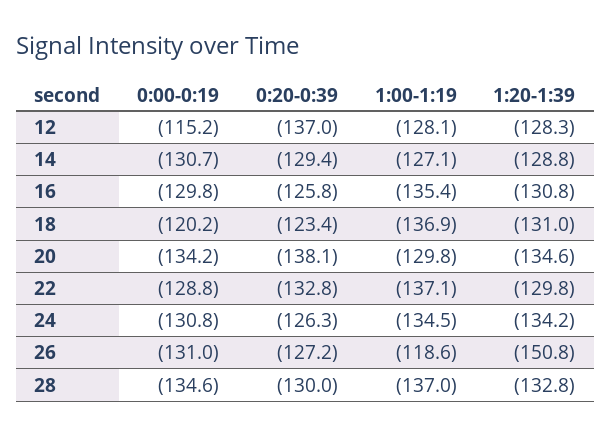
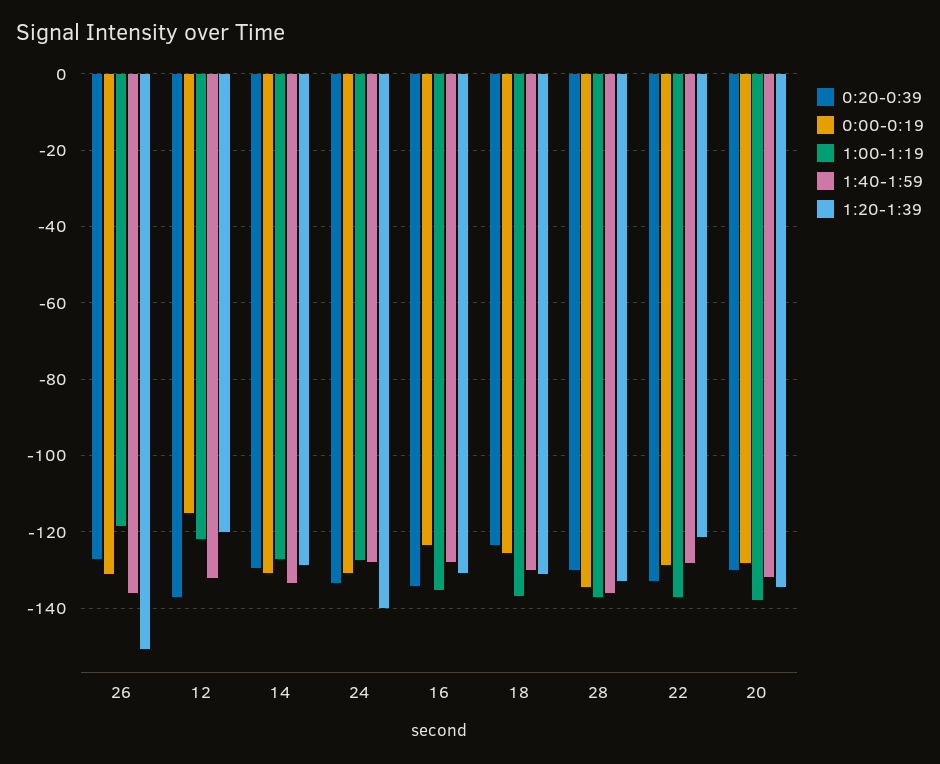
1:00-1:19, 12: -128.1 -> -122
1:20-1:39, 12: -128.3 -> -120
0:00-0:19, 16: -129.8 -> -124
0:20-0:39, 16: -125.8 -> -134
0:00-0:19, 18: -120.2 -> -126
0:00-0:19, 20: -134.2 -> -128
0:20-0:39, 20: -138.1 -> -130
1:00-1:19, 20: -129.8 -> -138
1:20-1:39, 22: -129.8 -> -122
0:20-0:39, 24: -126.3 -> -134
1:00-1:19, 24: -134.5 -> -128
1:20-1:39, 24: -134.2 -> -140
1:40-1:59, 26: none -> -136
1:40-1:59, 12: none -> -132
1:40-1:59, 14: none -> -134
1:40-1:59, 24: none -> -128
1:40-1:59, 16: none -> -128
1:40-1:59, 18: none -> -130
1:40-1:59, 28: none -> -136
1:40-1:59, 22: none -> -128
1:40-1:59, 20: none -> -132

